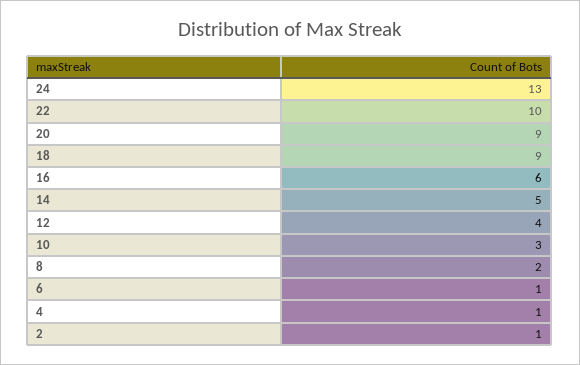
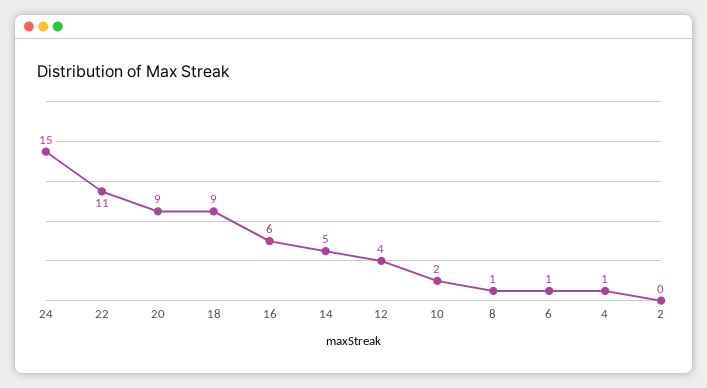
24: 13 -> 15
22: 10 -> 11
10: 3 -> 2
8: 2 -> 1
2: 1 -> 0

